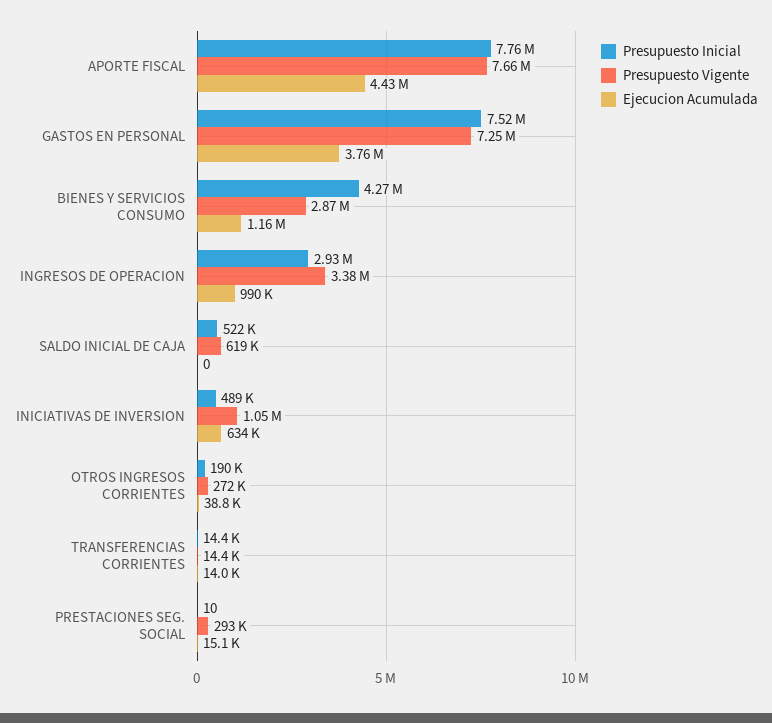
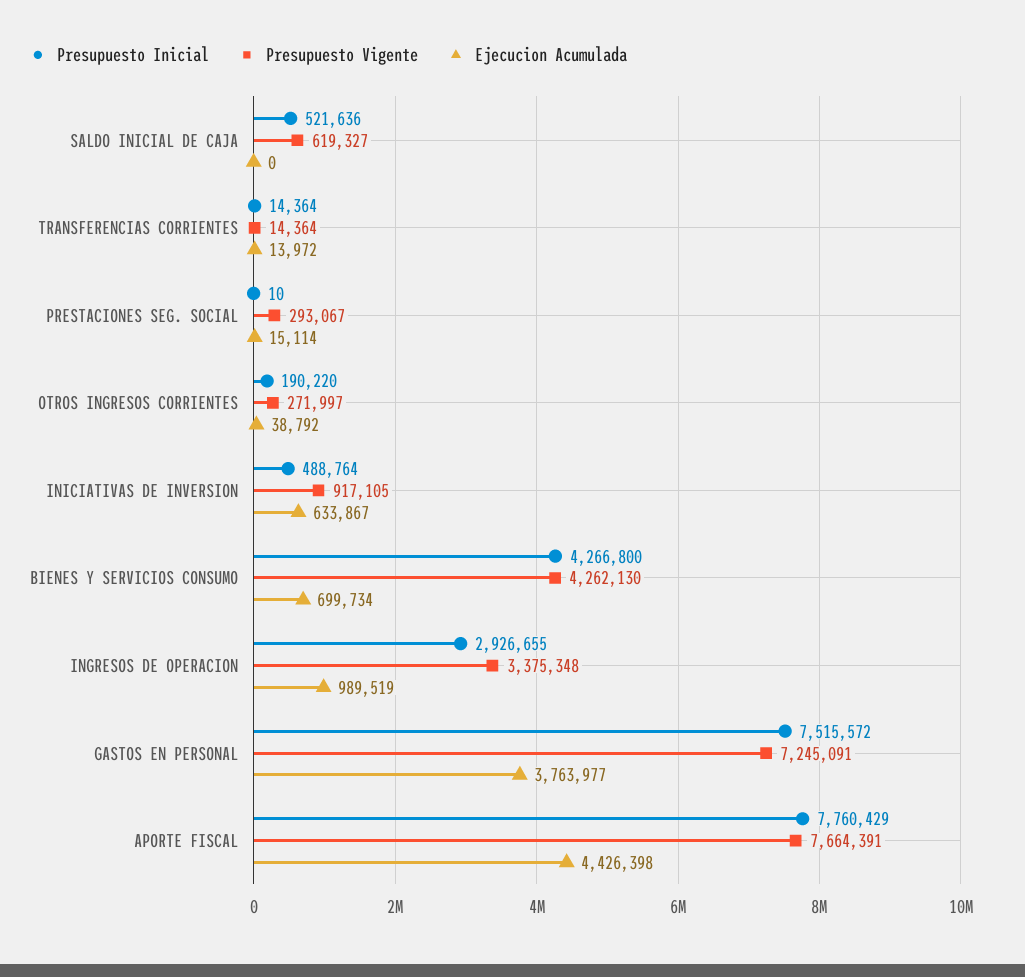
Presupuesto Vigente, BIENES Y SERVICIOS CONSUMO: 2870000 -> 4262130
Ejecucion Acumulada, BIENES Y SERVICIOS CONSUMO: 1160000 -> 699734
Presupuesto Vigente, INICIATIVAS DE INVERSION: 1050000 -> 917105

